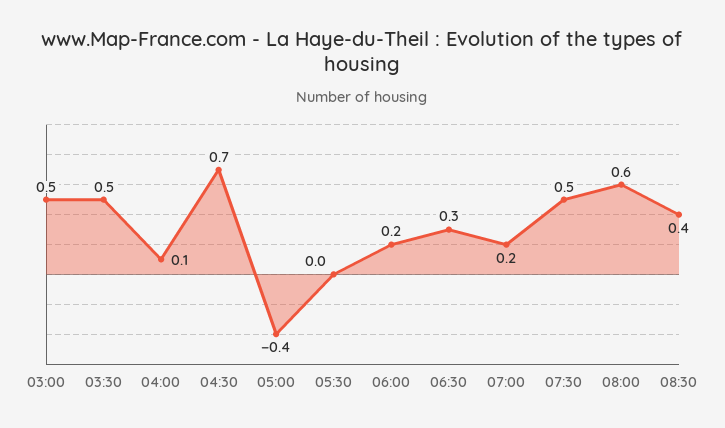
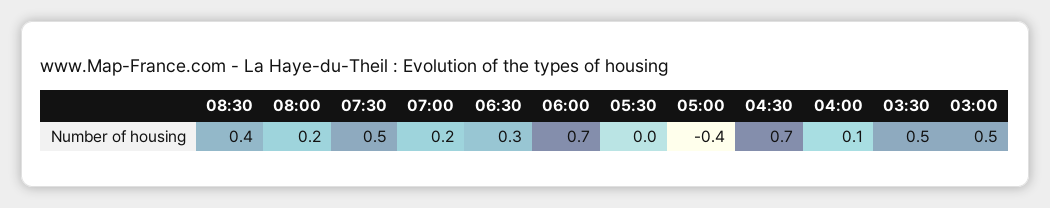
06:00: 0.2 -> 0.7
08:00: 0.6 -> 0.2

